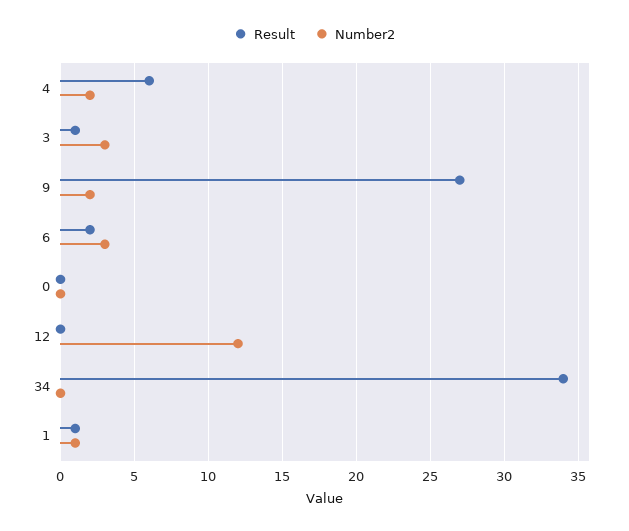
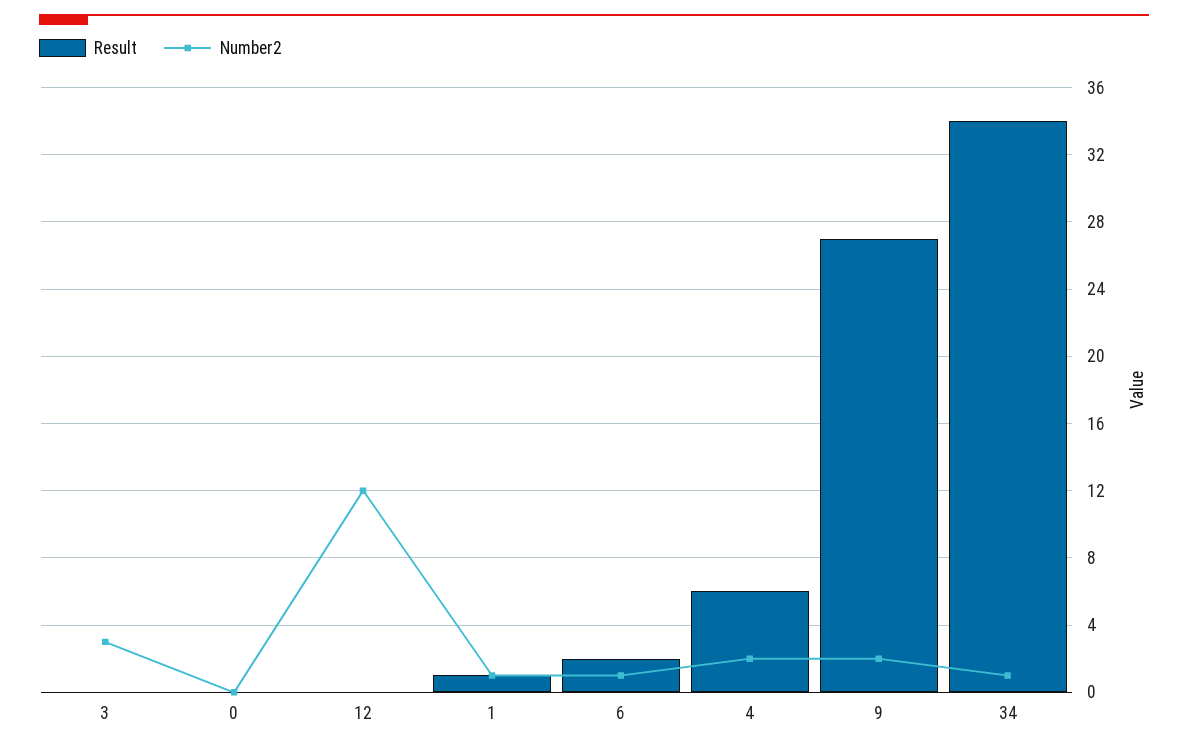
Result, 3: 1 -> 0
Number2, 6: 3 -> 1
Number2, 34: 0 -> 1

